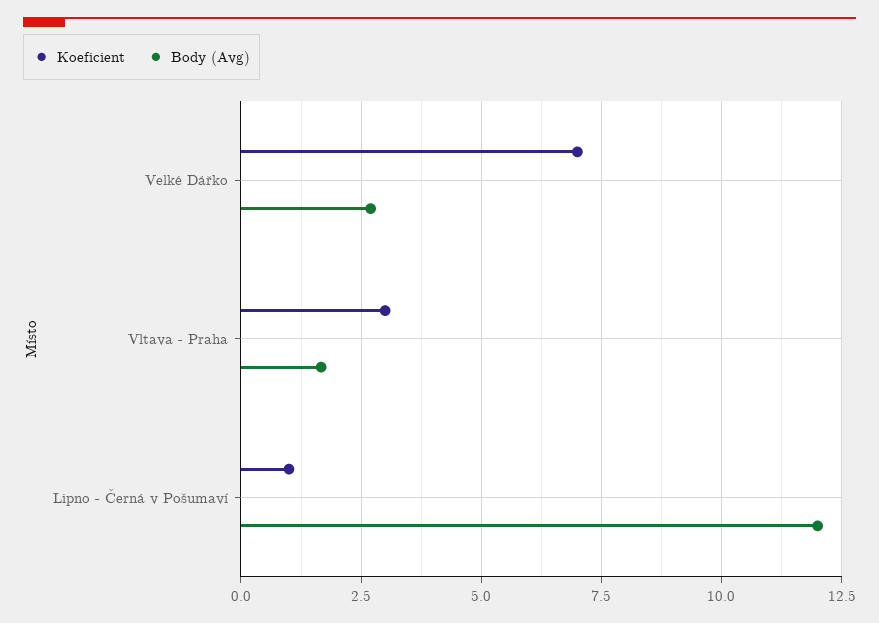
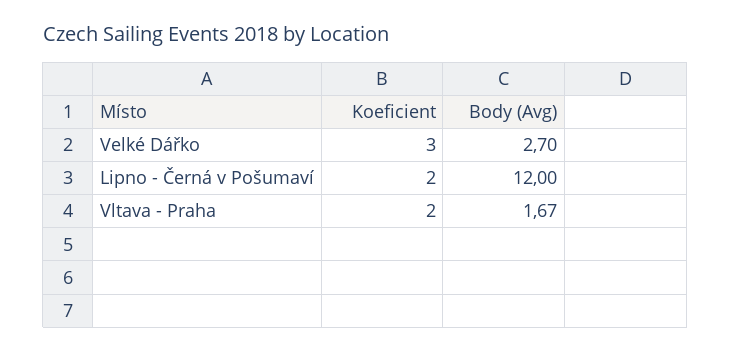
Koeficient, Velké Dářko: 7 -> 3
Koeficient, Vltava - Praha: 3 -> 2
Koeficient, Lipno - Černá v Pošumaví: 1 -> 2

